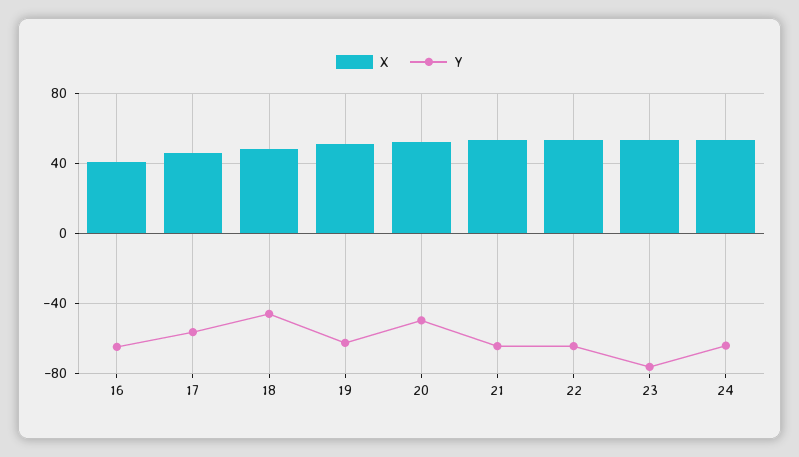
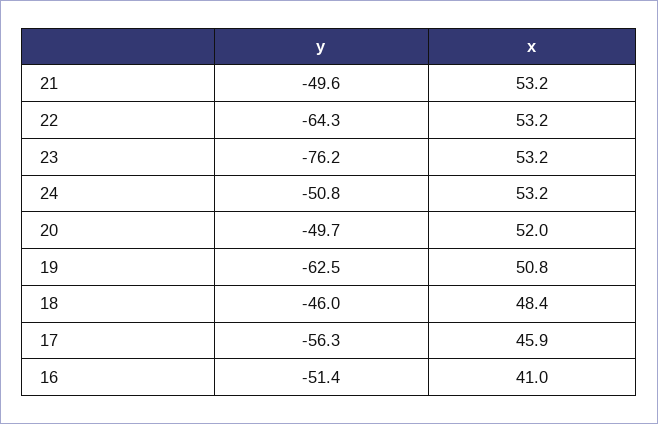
Y, 16: -65 -> -51.4
Y, 21: -65 -> -49.6
Y, 24: -65 -> -50.8

